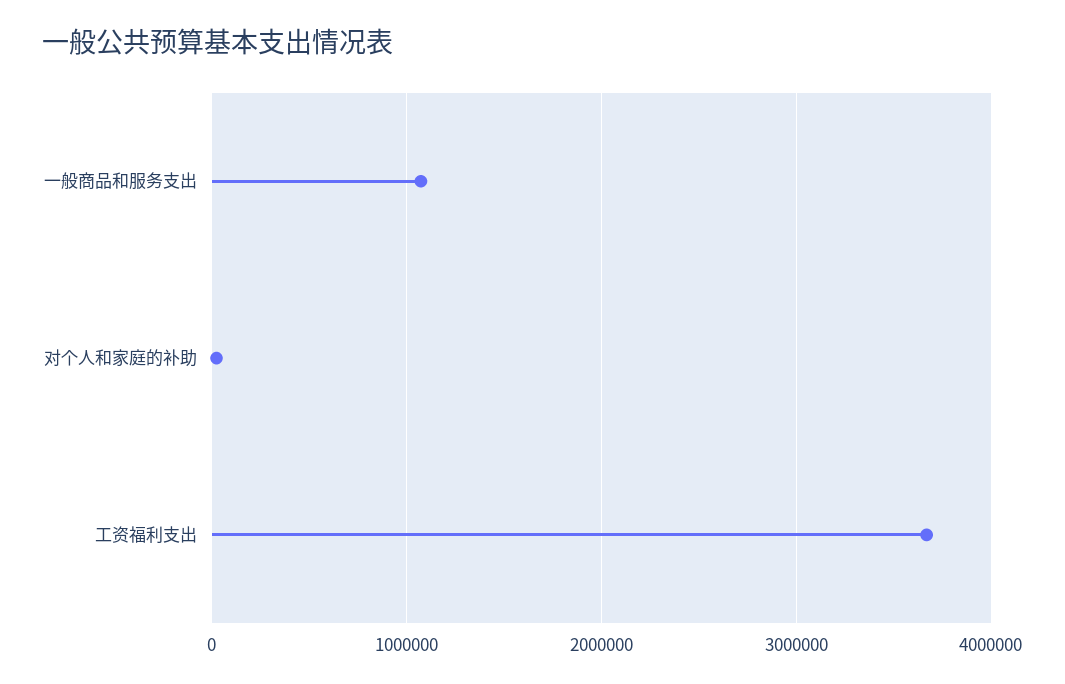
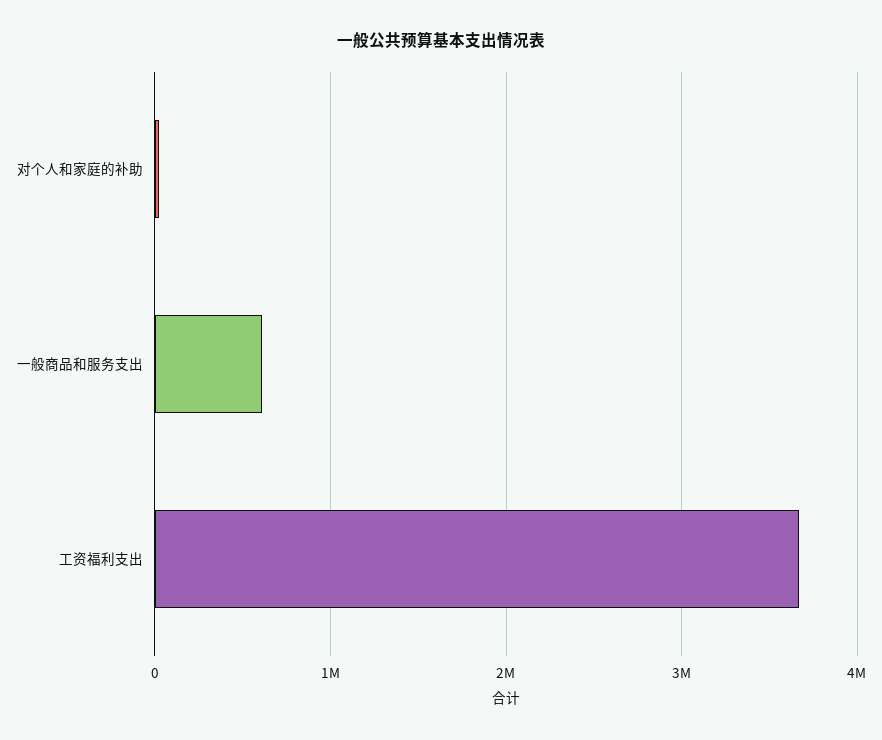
一般商品和服务支出: 1100000 -> 600000

